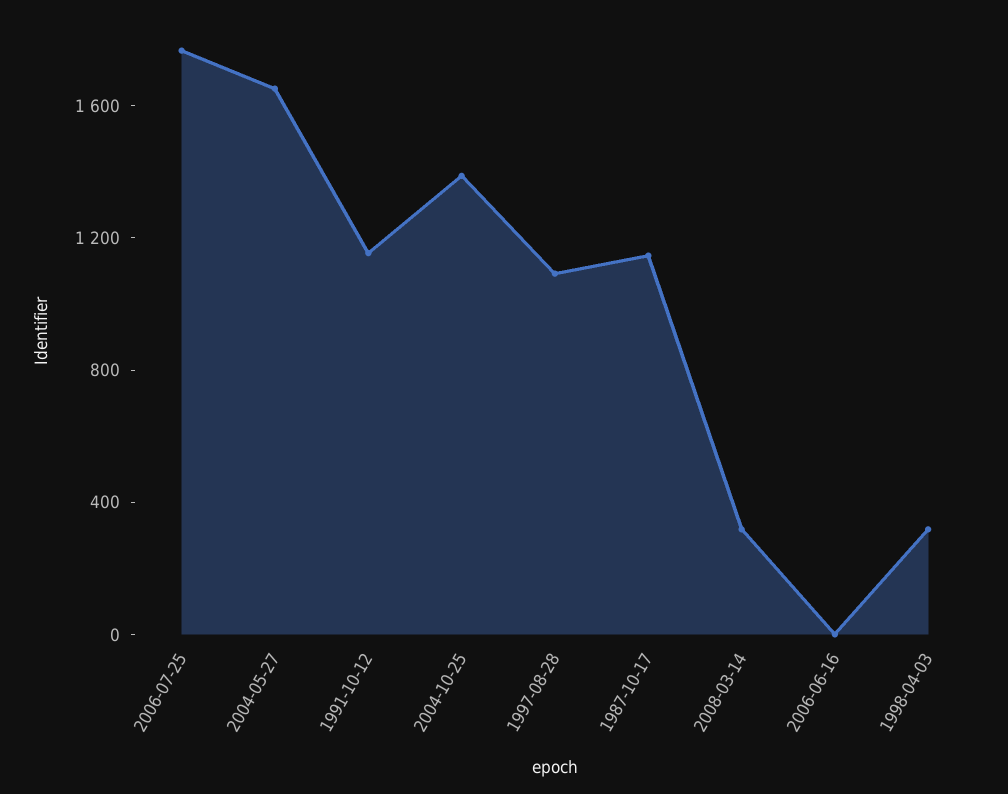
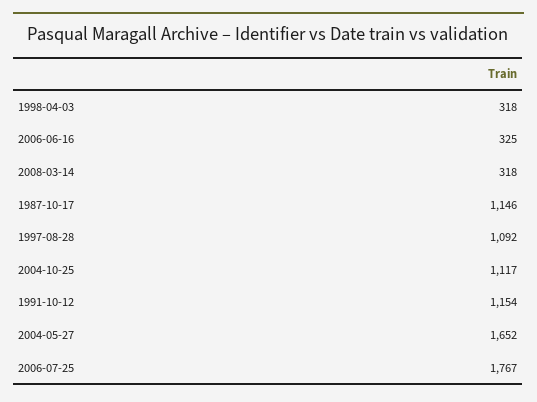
2004-10-25: 1400 -> 1117
2006-06-16: 0 -> 325

